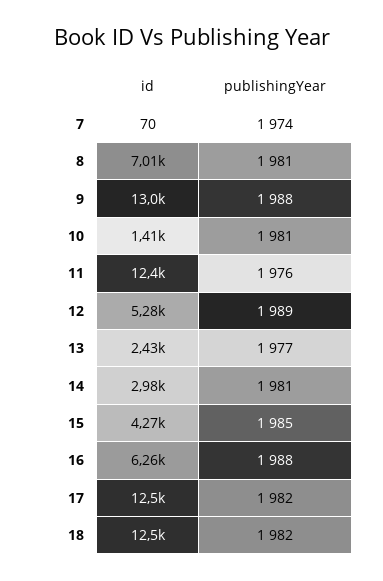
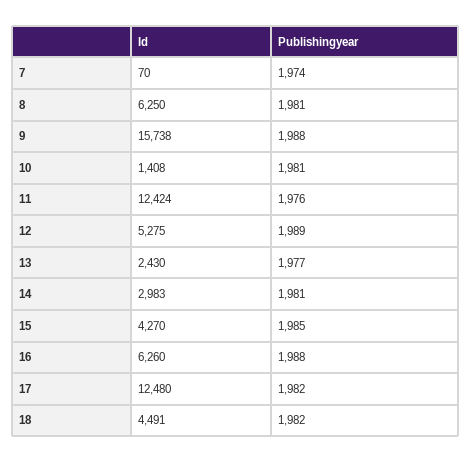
id, 8: 7010 -> 6250
id, 9: 13000 -> 15738
id, 18: 12500 -> 4491

